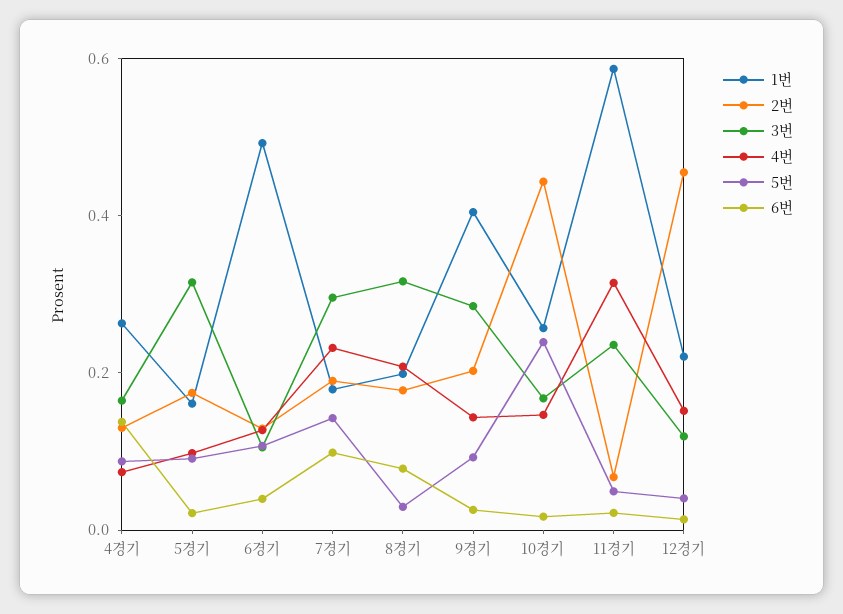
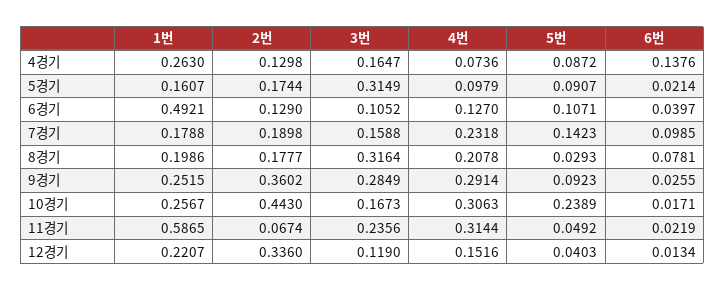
3번, 7경기: 0.3 -> 0.1588
1번, 9경기: 0.4 -> 0.2515
2번, 9경기: 0.2 -> 0.3602
4번, 9경기: 0.15 -> 0.2914
4번, 10경기: 0.15 -> 0.3063
2번, 12경기: 0.45 -> 0.336

